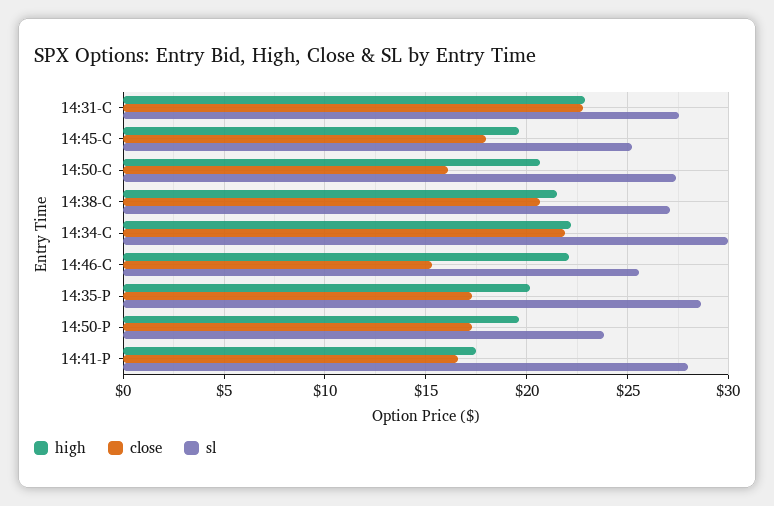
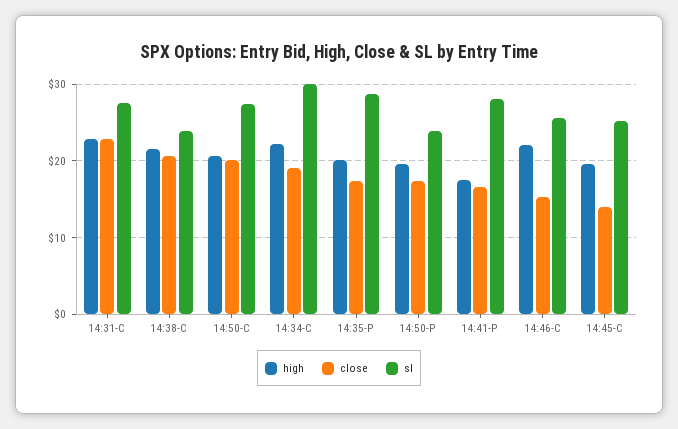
close, 14:45-C: 18 -> 14
close, 14:50-C: 16 -> 20
sl, 14:38-C: 27 -> 24
close, 14:34-C: 22 -> 19

